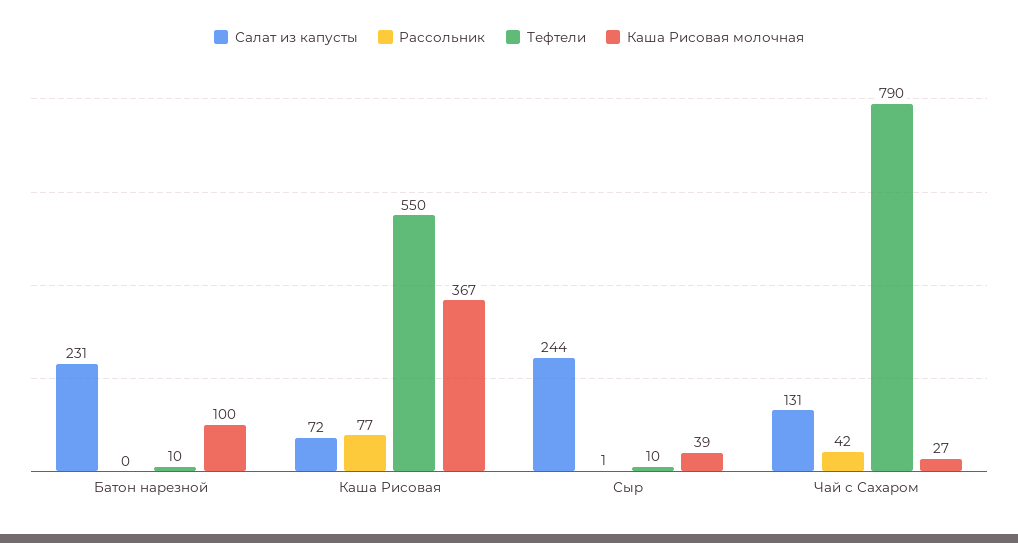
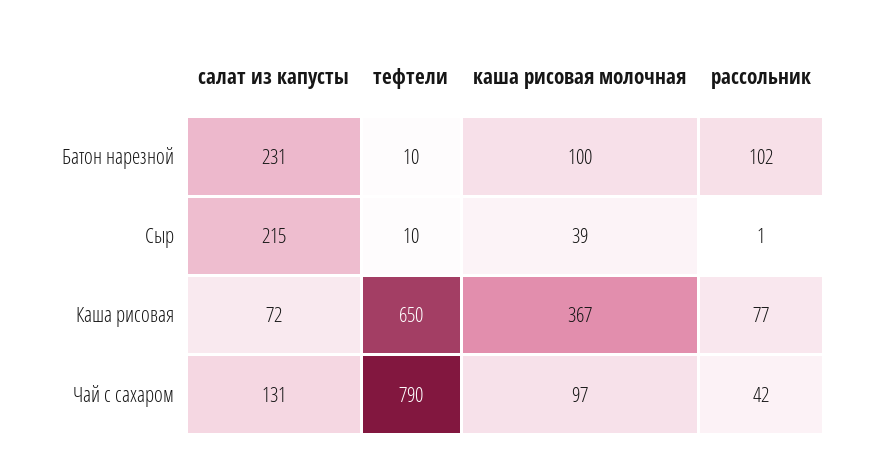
Рассольник, Батон нарезной: 0 -> 102
Тефтели, Каша Рисовая: 550 -> 650
Салат из капусты, Сыр: 244 -> 215
Каша Рисовая молочная, Чай с Сахаром: 27 -> 97

